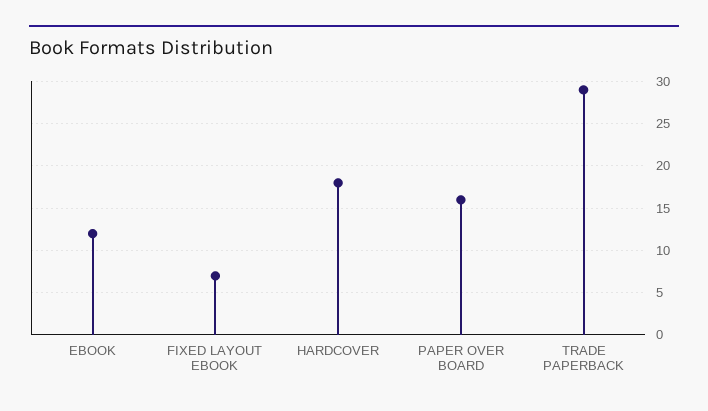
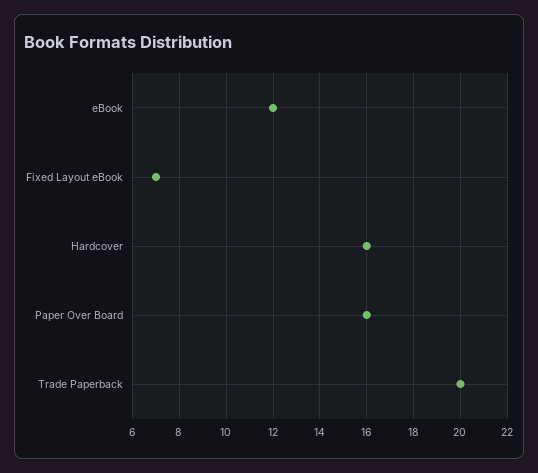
HARDCOVER: 18 -> 16
TRADE PAPERBACK: 29 -> 20

